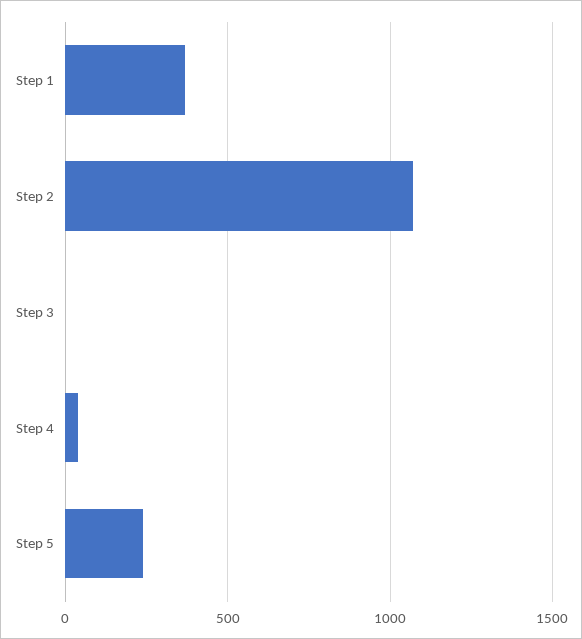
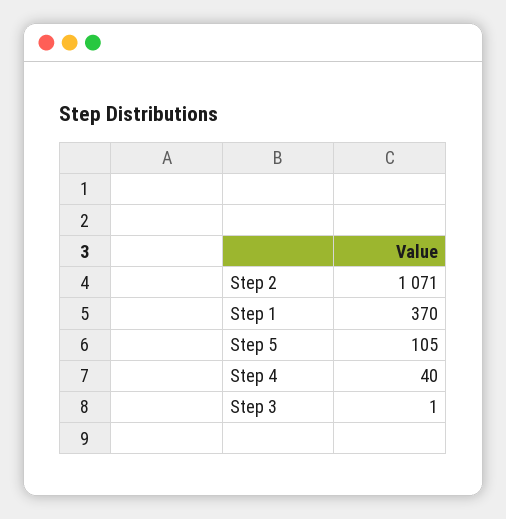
Step 5: 250 -> 105

